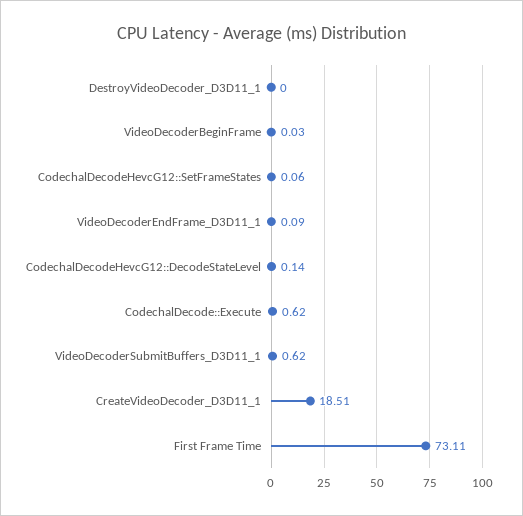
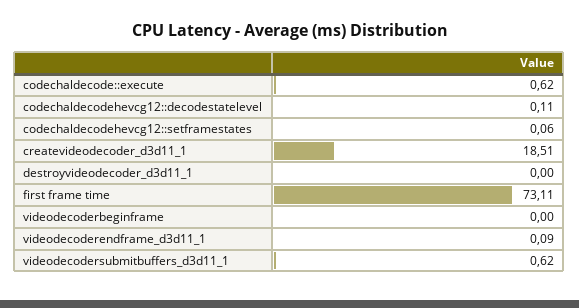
VideoDecoderBeginFrame: 0.03 -> 0
CodechalDecodeHevcG12::DecodeStateLevel: 0.14 -> 0.11

